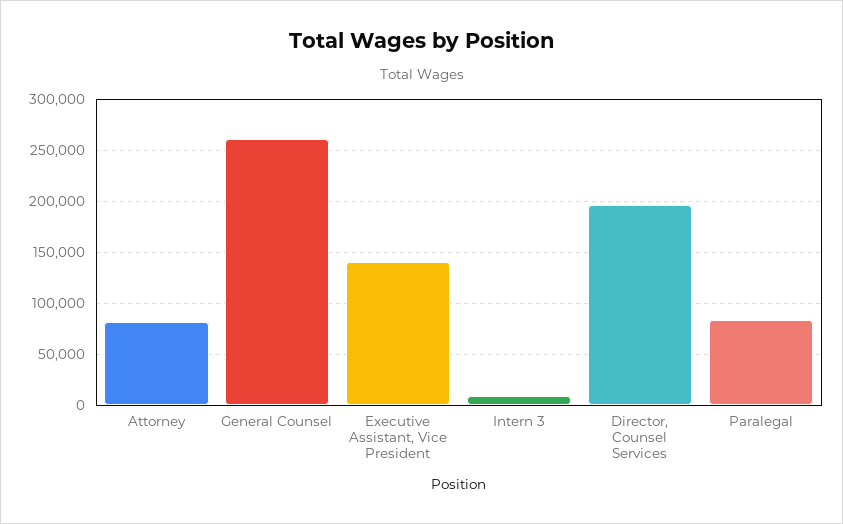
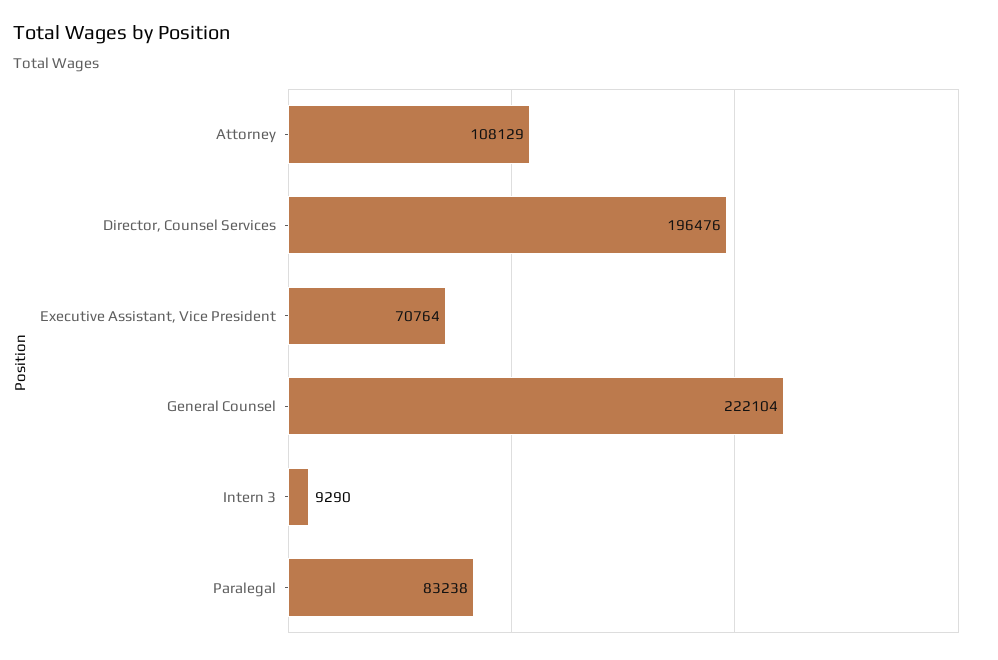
Attorney: 80000 -> 108129
General Counsel: 260000 -> 222104
Executive Assistant, Vice President: 140000 -> 70764

